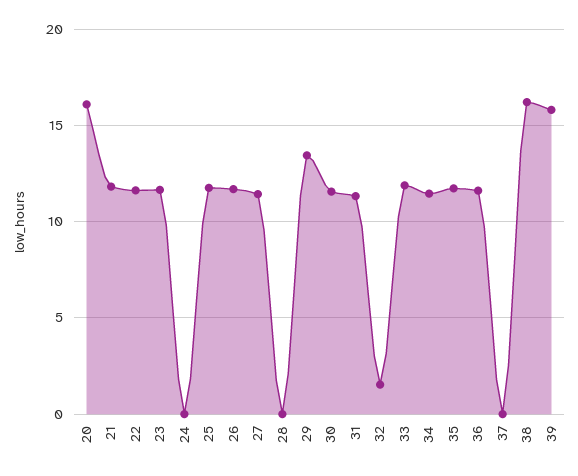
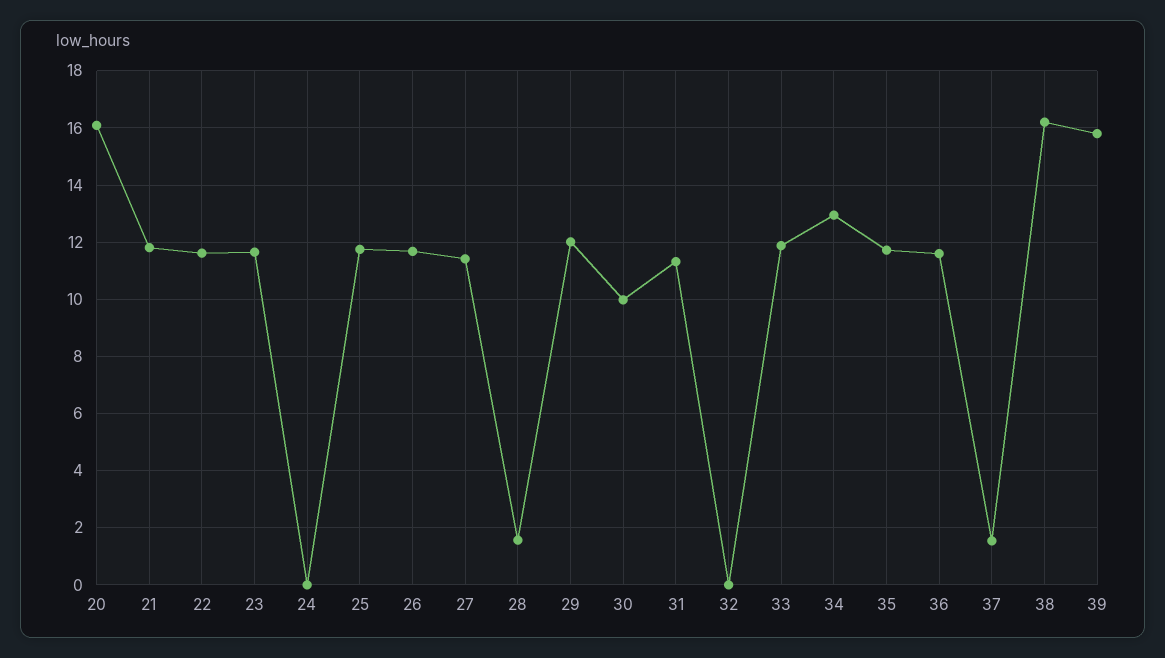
28: 0 -> 1.5
29: 13.5 -> 12
30: 11.5 -> 10
32: 1.5 -> 0
34: 11.5 -> 13
37: 0 -> 1.5

